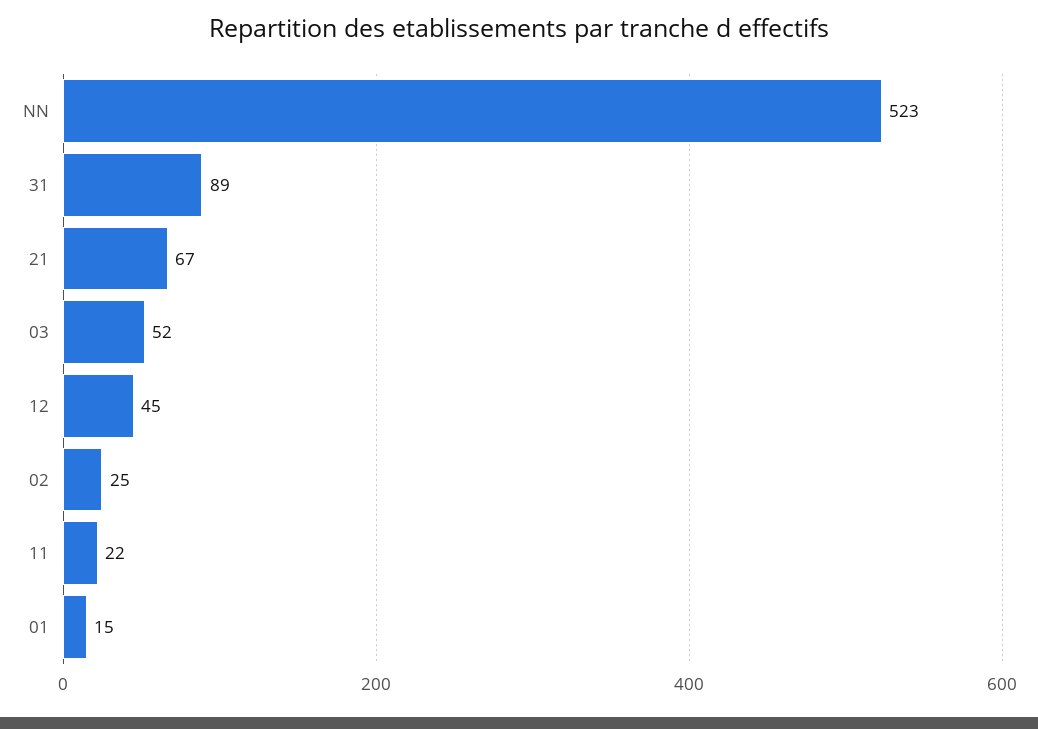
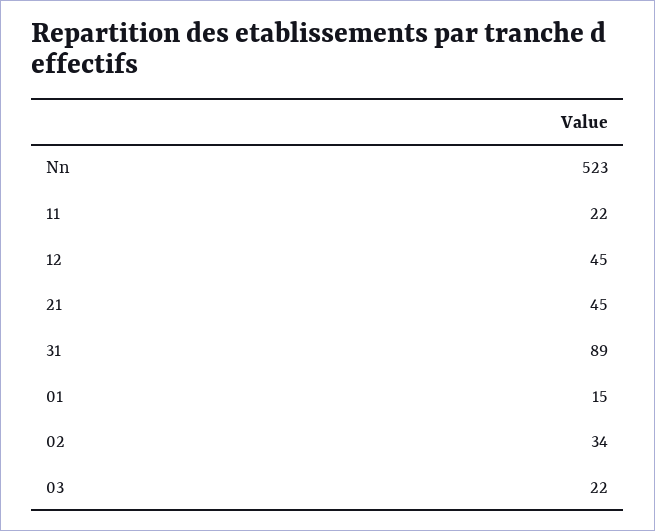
21: 67 -> 45
03: 52 -> 22
02: 25 -> 34

